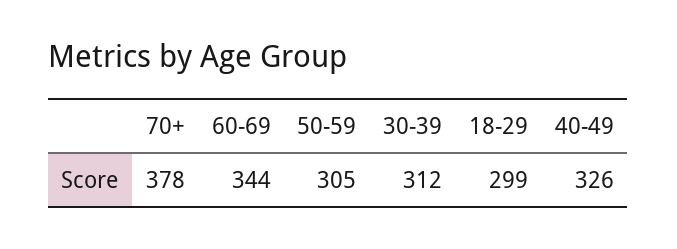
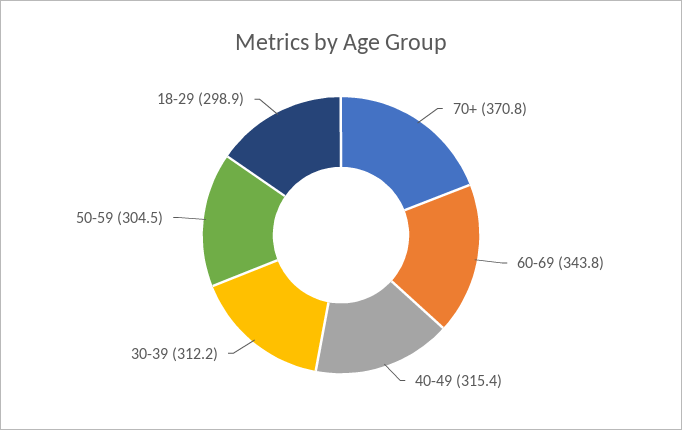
70+: 378 -> 370.8
40-49: 326 -> 315.4

